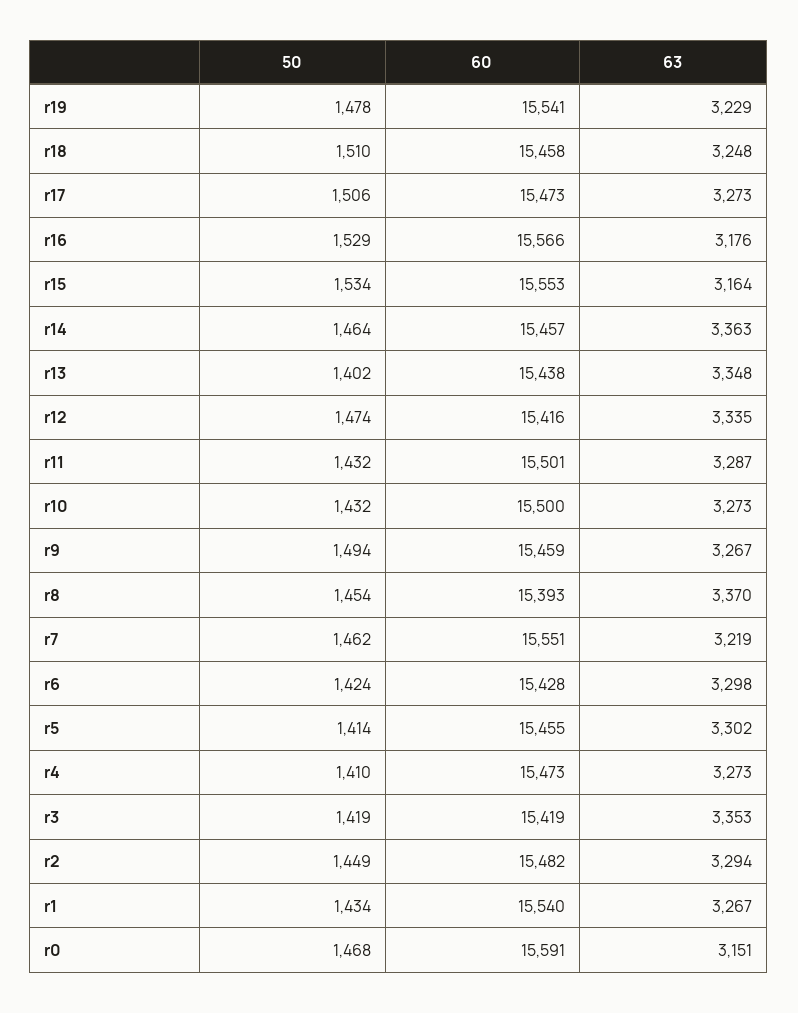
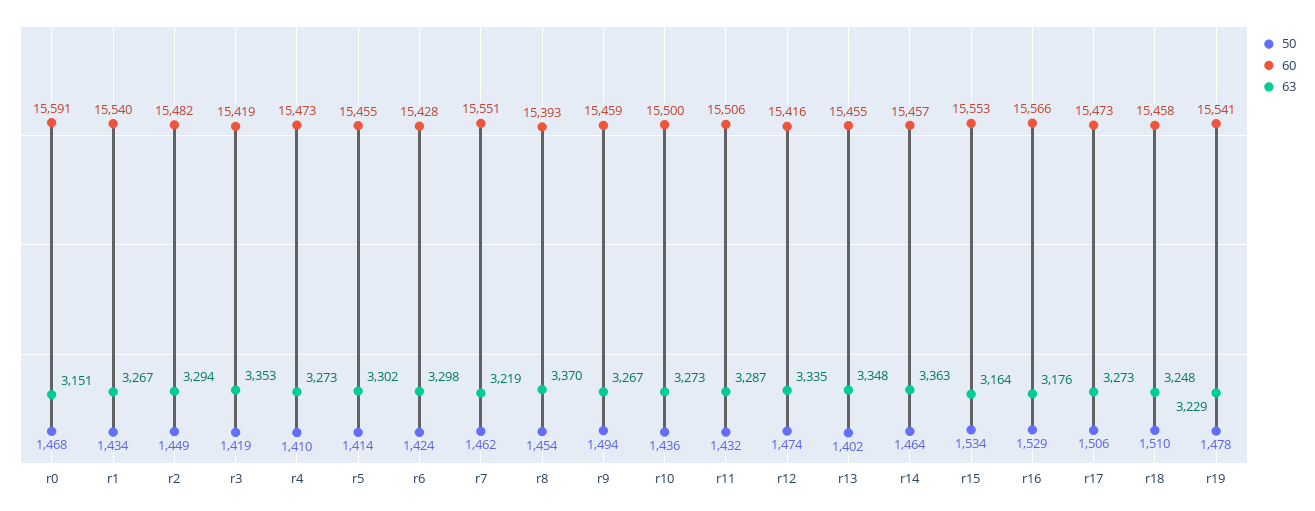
60, r13: 15438 -> 15455
60, r11: 15501 -> 15506
50, r10: 1432 -> 1436

